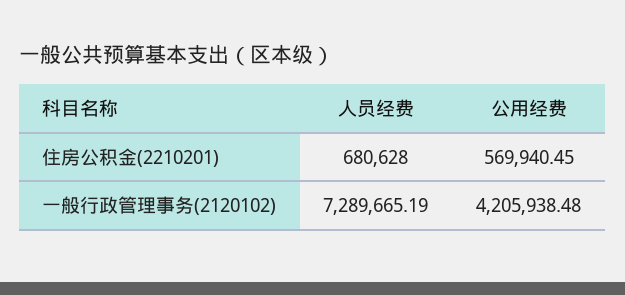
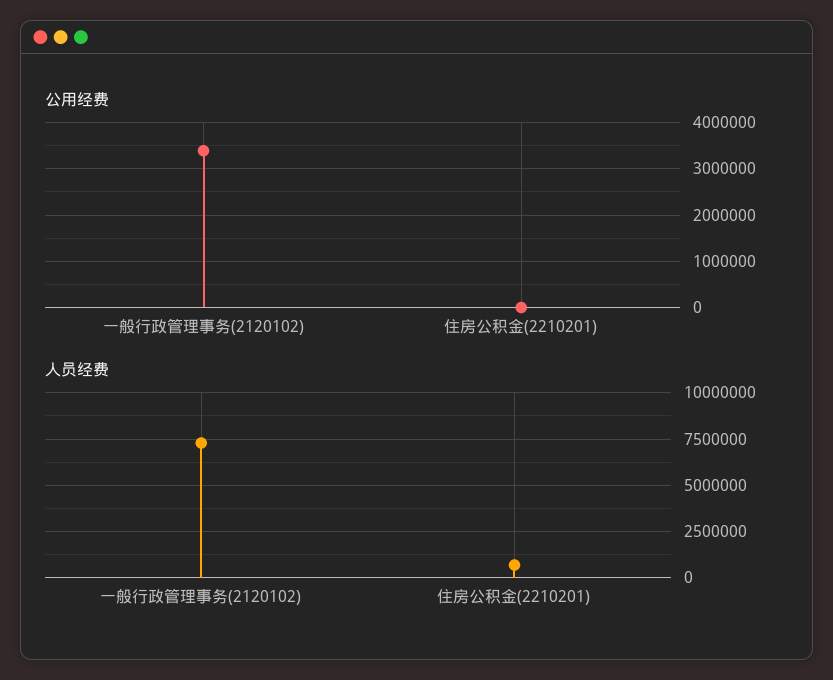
公用经费, 住房公积金(2210201): 569940.45 -> 0
公用经费, 一般行政管理事务(2120102): 4205938.48 -> 3400000

